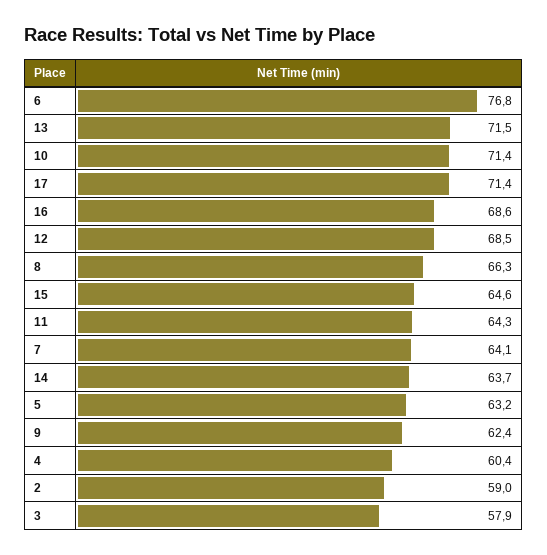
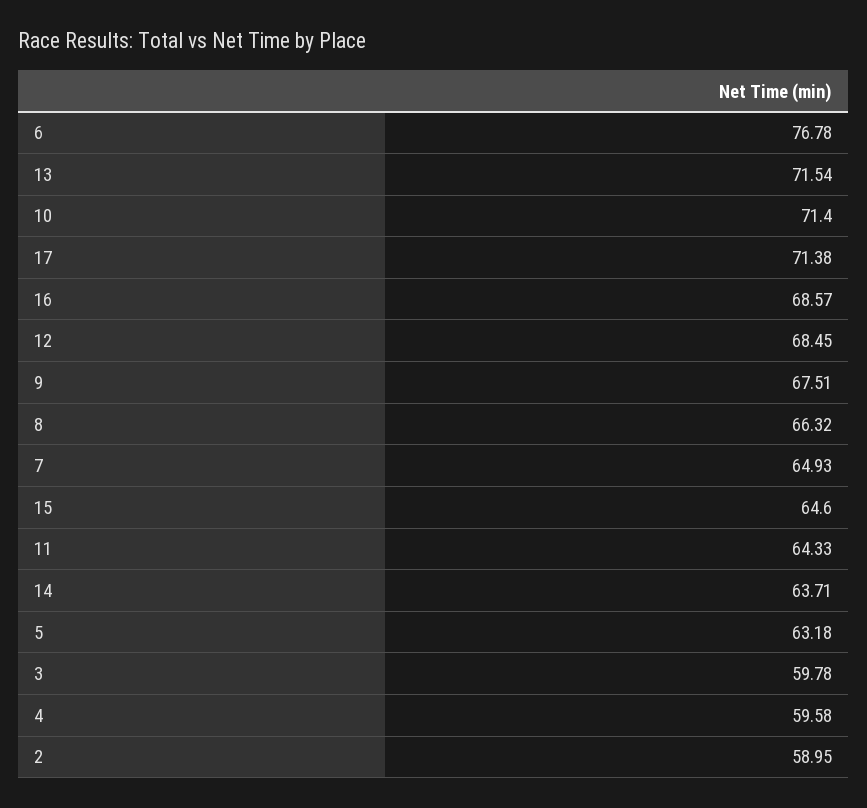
7: 64.1 -> 64.93
9: 62.4 -> 67.51
4: 60.4 -> 59.58
3: 57.9 -> 59.78

